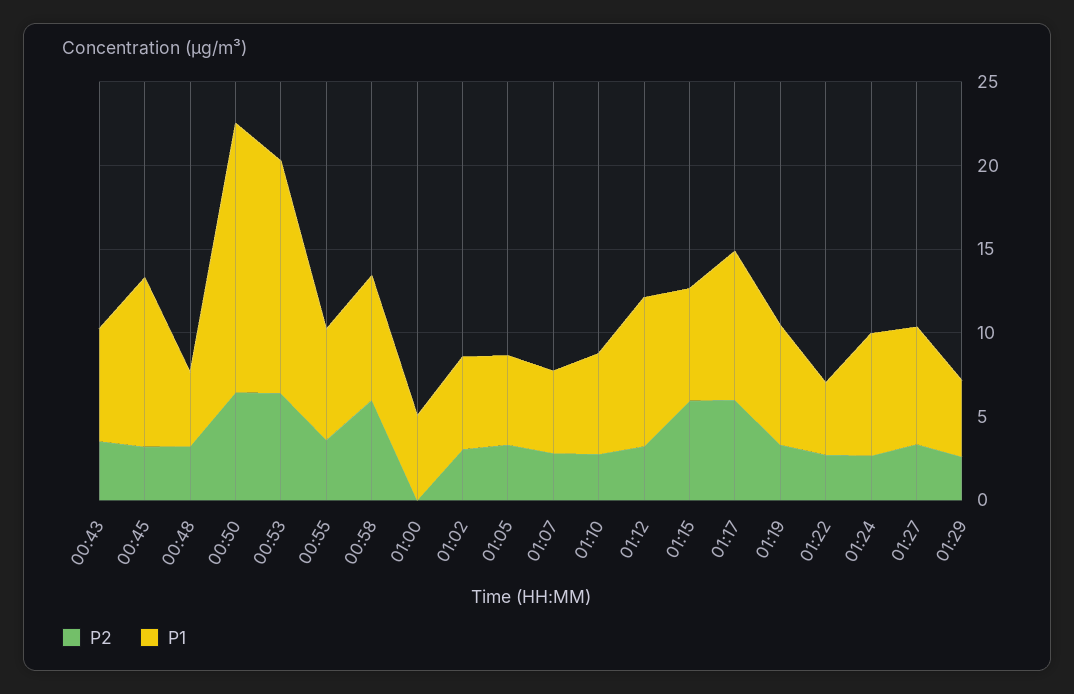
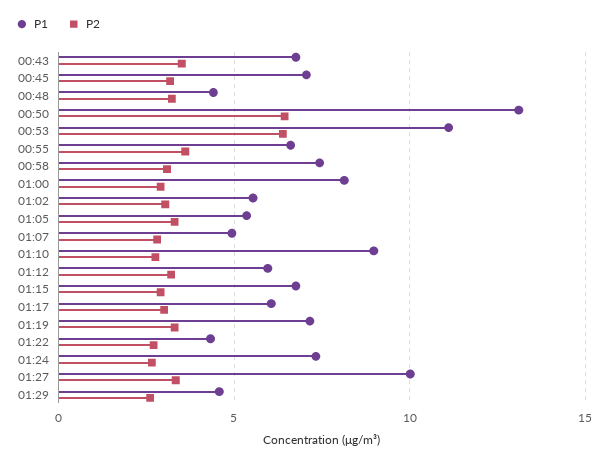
P1, 00:45: 10 -> 7
P1, 00:50: 16 -> 13
P1, 00:53: 14 -> 11
P2, 00:58: 6 -> 3
P2, 01:00: 0 -> 3
P1, 01:00: 5 -> 8
P1, 01:10: 6 -> 9
P1, 01:12: 9 -> 6
P2, 01:15: 6 -> 3
P2, 01:17: 6 -> 3
P1, 01:17: 9 -> 6
P1, 01:27: 7 -> 10

